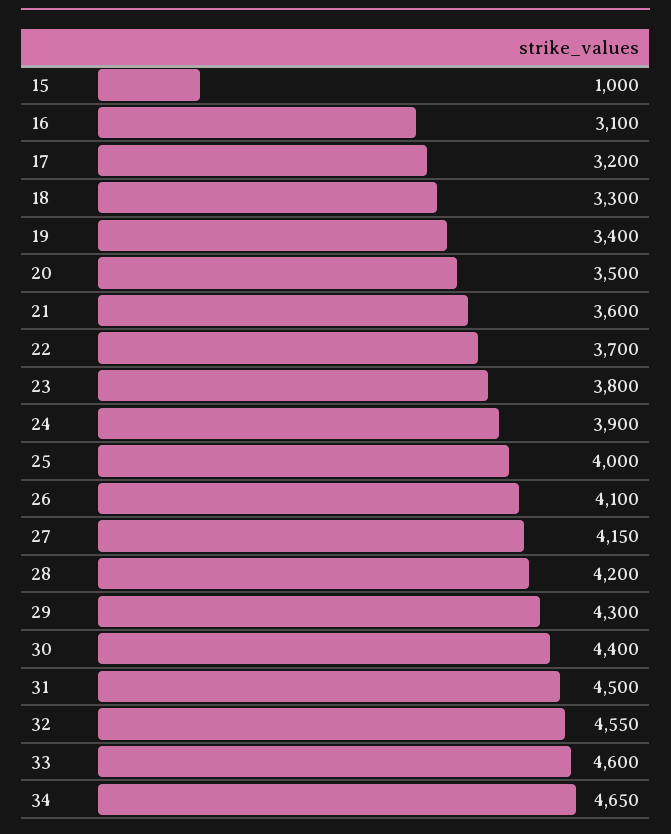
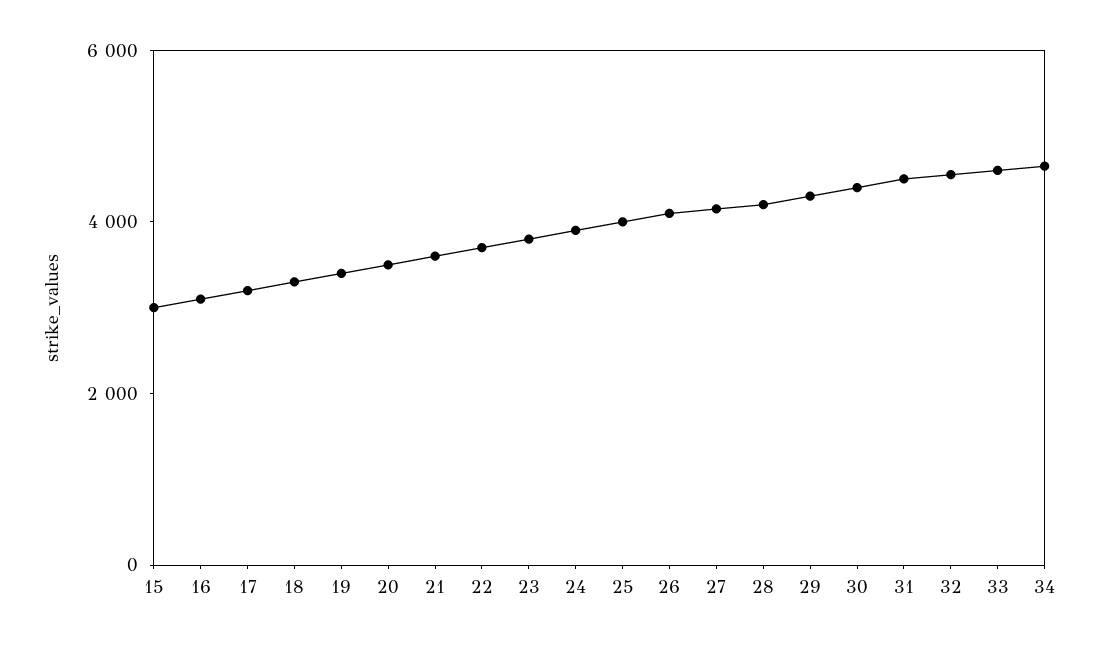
15: 1000 -> 3000

